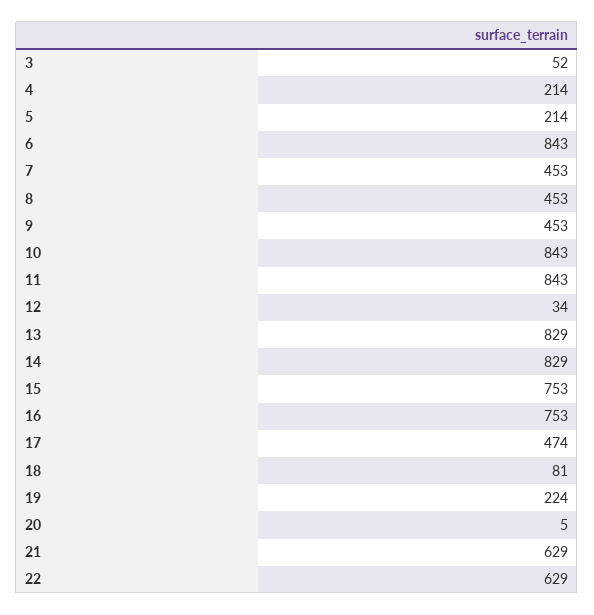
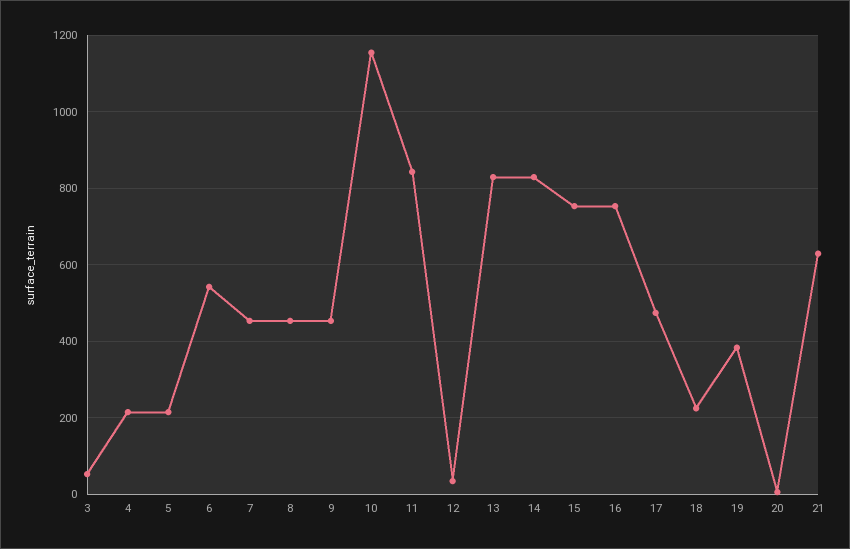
6: 843 -> 540
10: 843 -> 1160
18: 81 -> 220
19: 224 -> 380
22: 629 -> none

